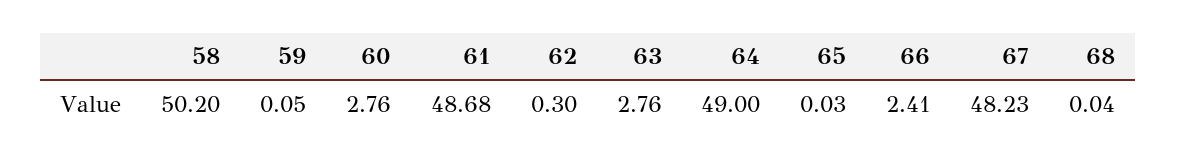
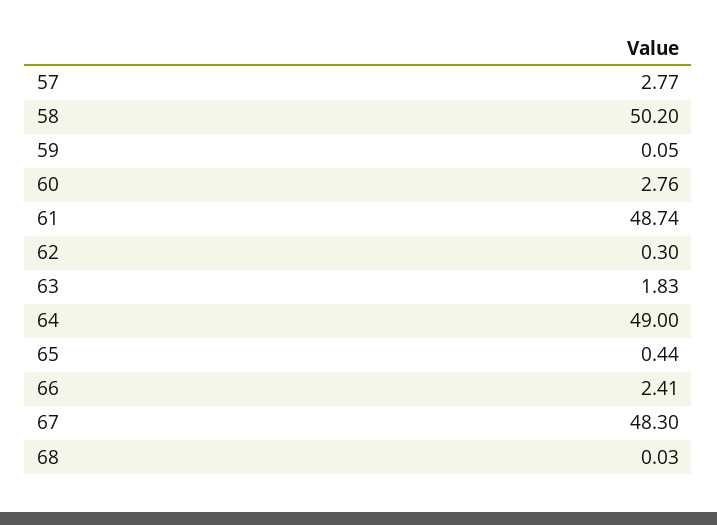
61: 48.68 -> 48.74
63: 2.76 -> 1.83
65: 0.03 -> 0.44
67: 48.23 -> 48.3
68: 0.04 -> 0.03
57: none -> 2.77

